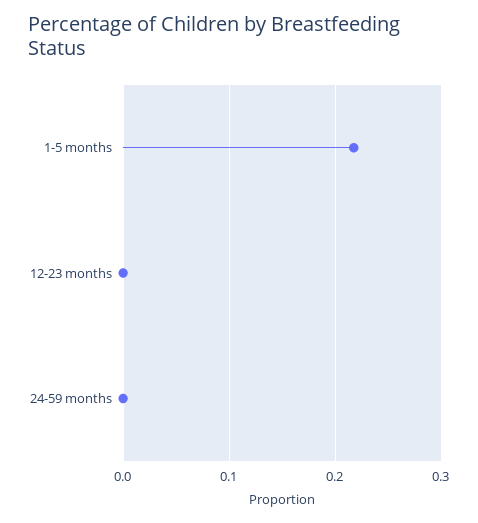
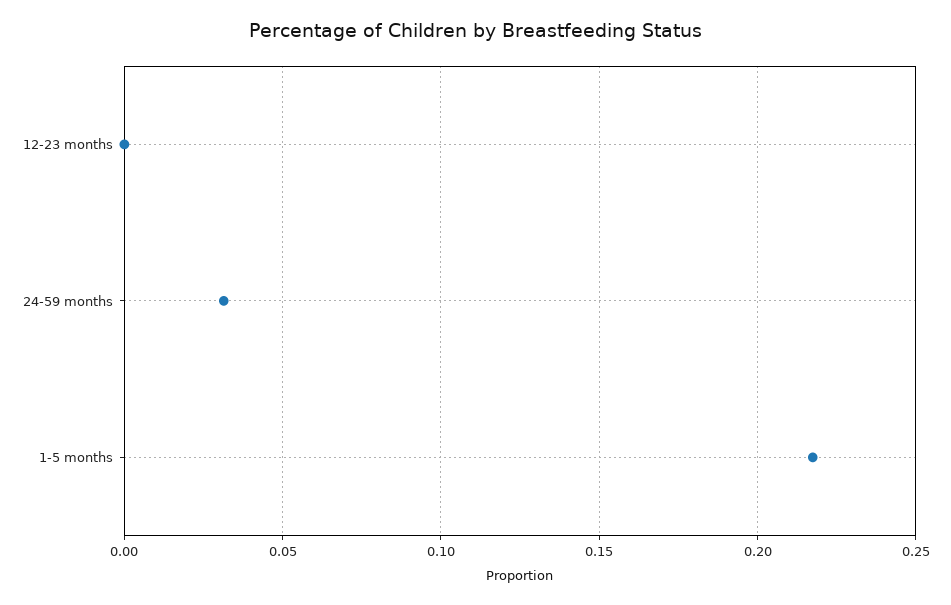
24-59 months: 0 -> 0.03

